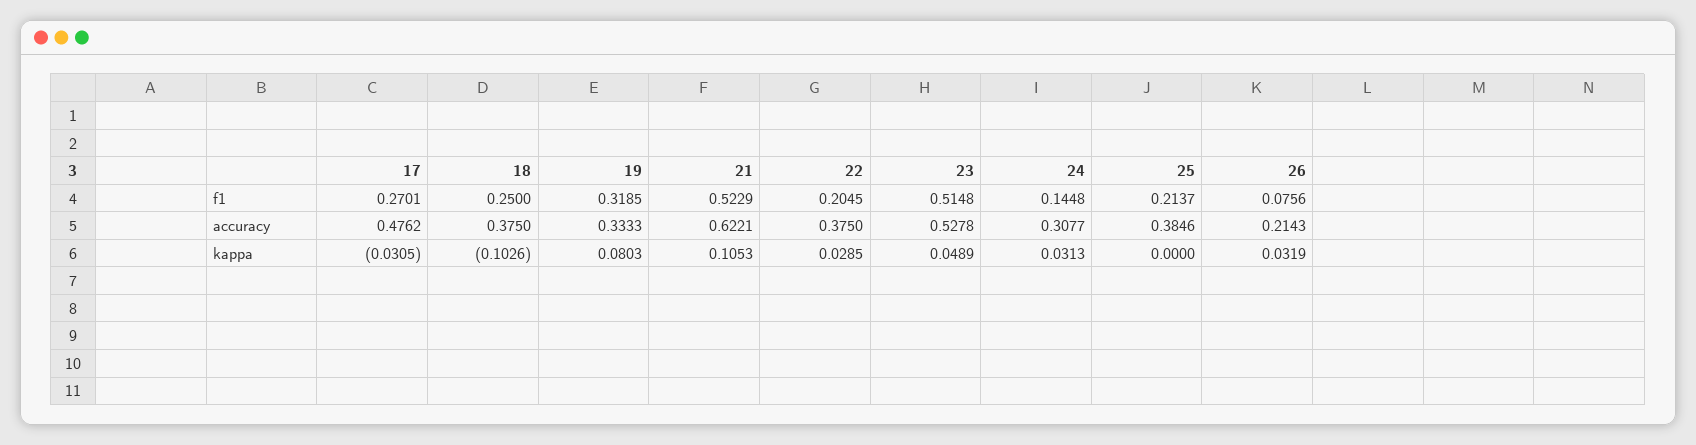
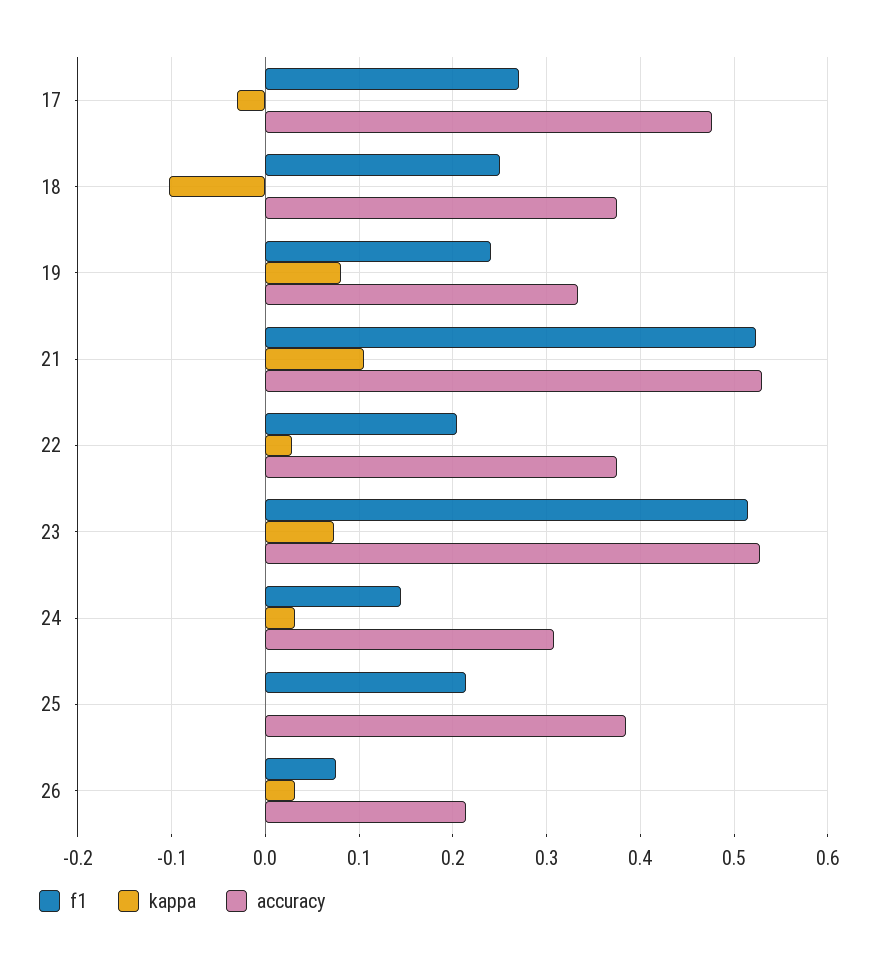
f1, 19: 0.3185 -> 0.24
accuracy, 21: 0.6221 -> 0.53
kappa, 23: 0.0489 -> 0.07

